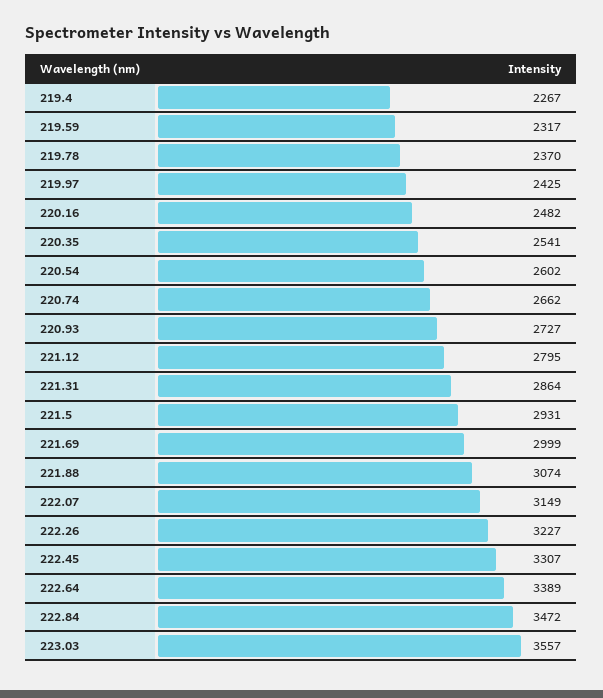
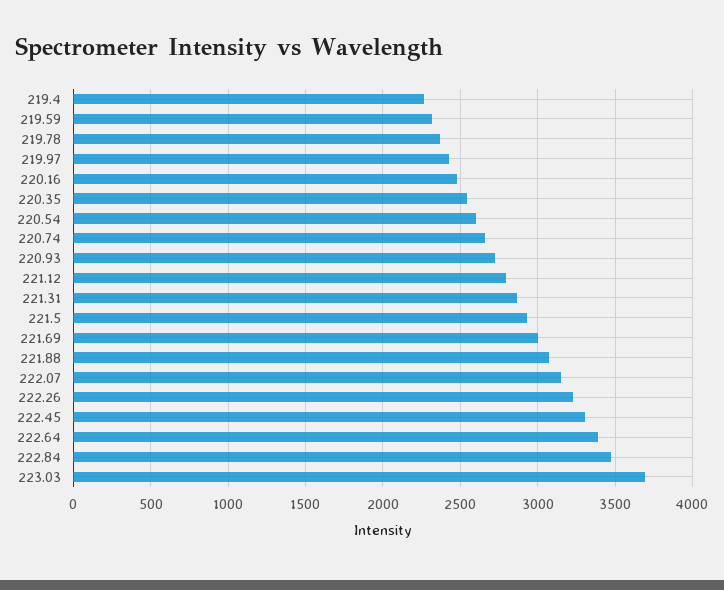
223.03: 3557 -> 3700

